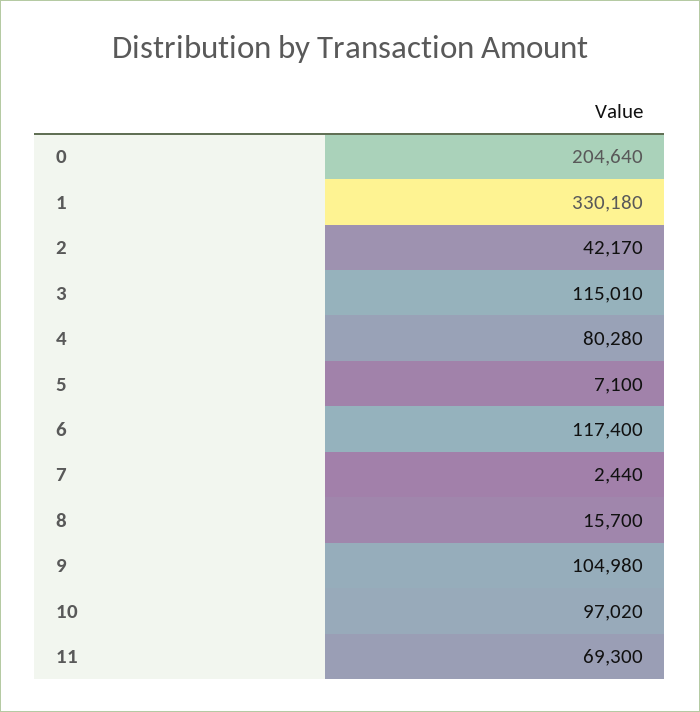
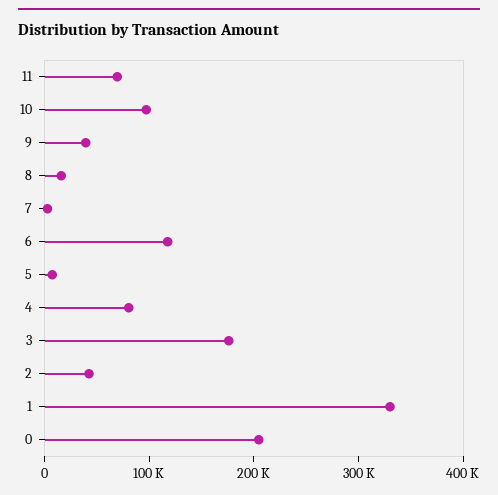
3: 115010 -> 180000
9: 104980 -> 40000

